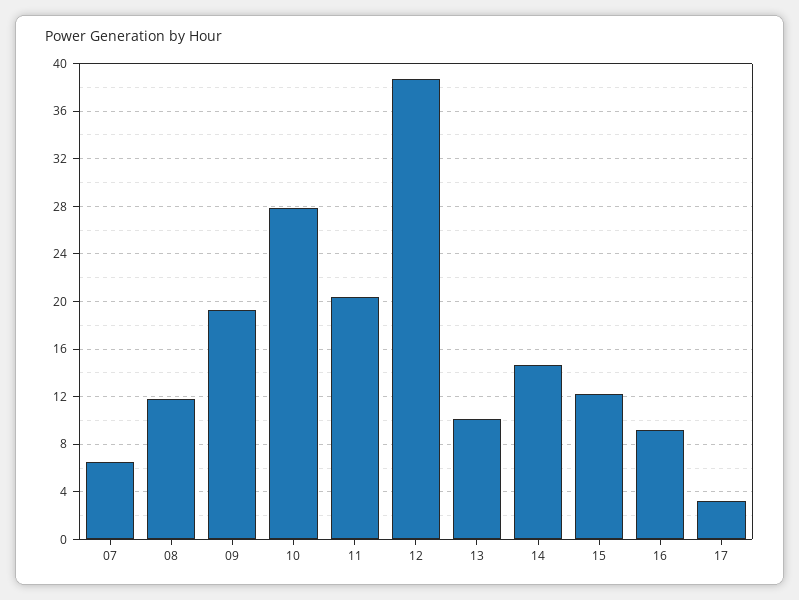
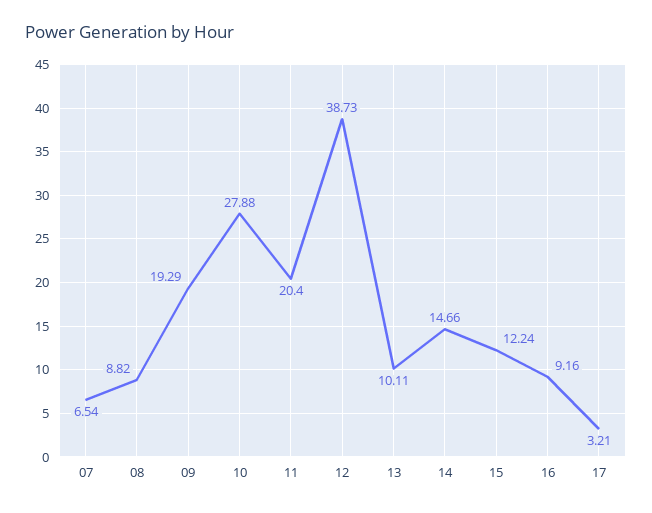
08: 12 -> 8.82

